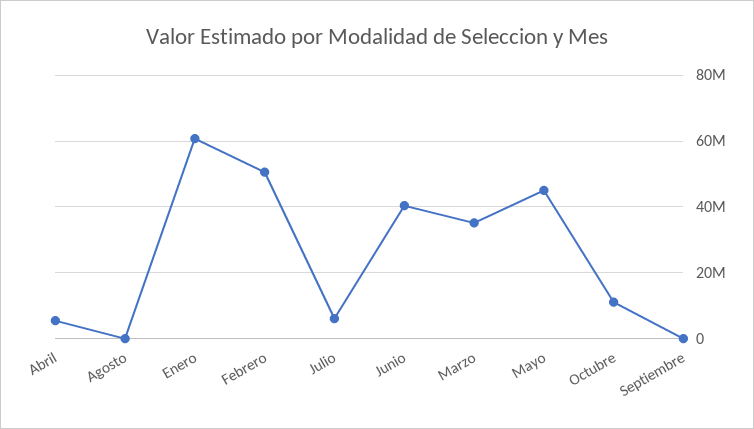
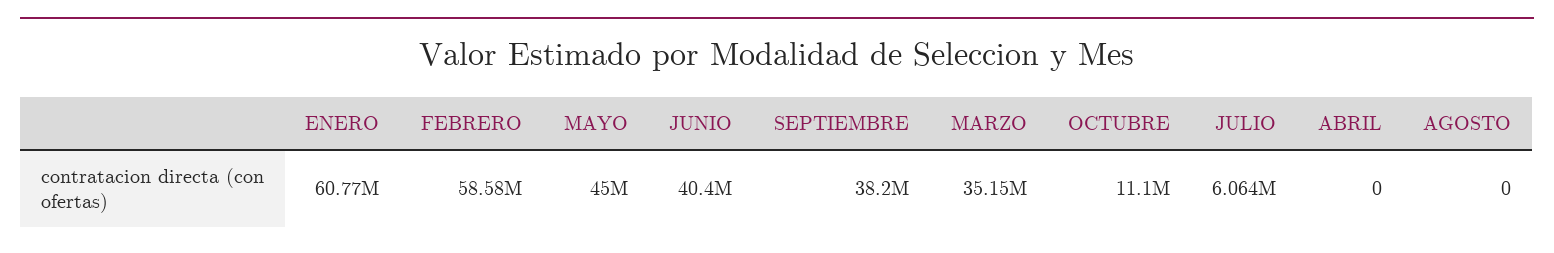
Abril: 6000000 -> 0
Febrero: 50000000 -> 58580000
Septiembre: 0 -> 38200000

